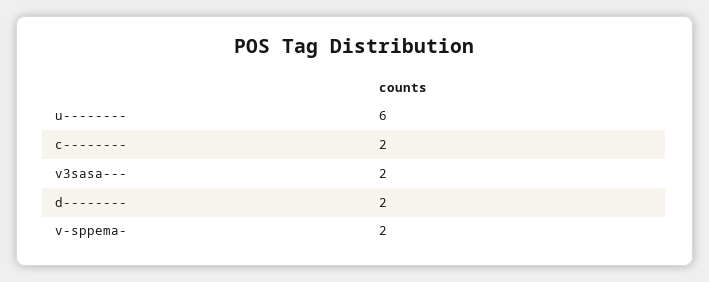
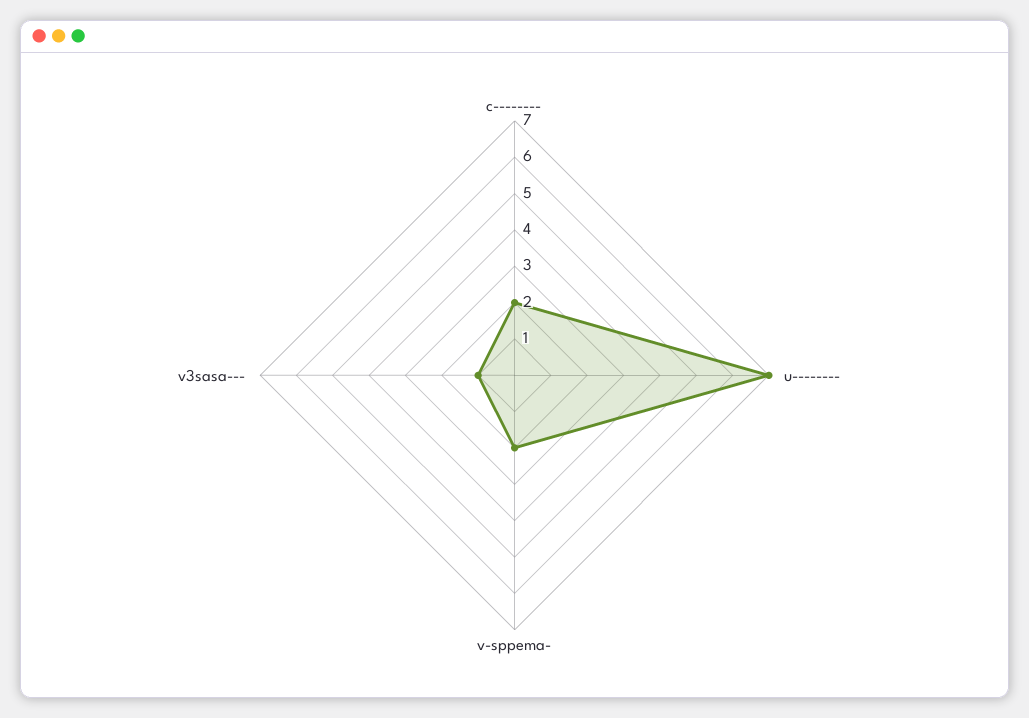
u--------: 6 -> 7
v3sasa---: 2 -> 1
d--------: 2 -> none

